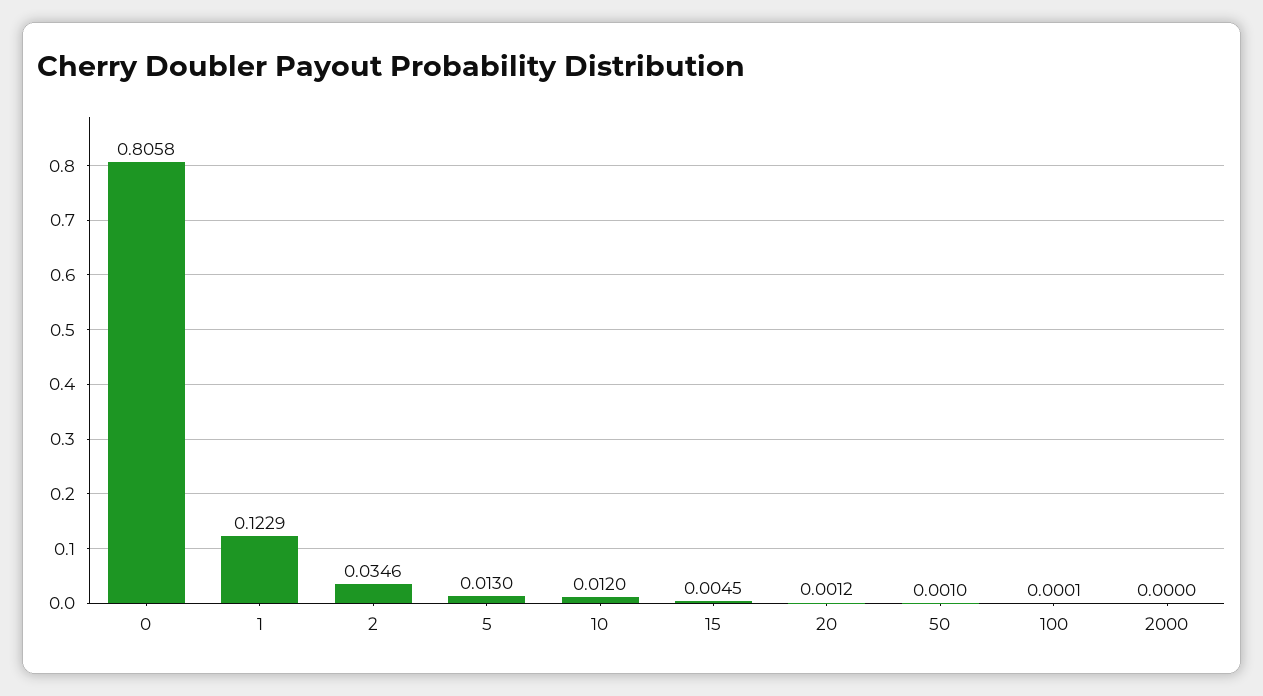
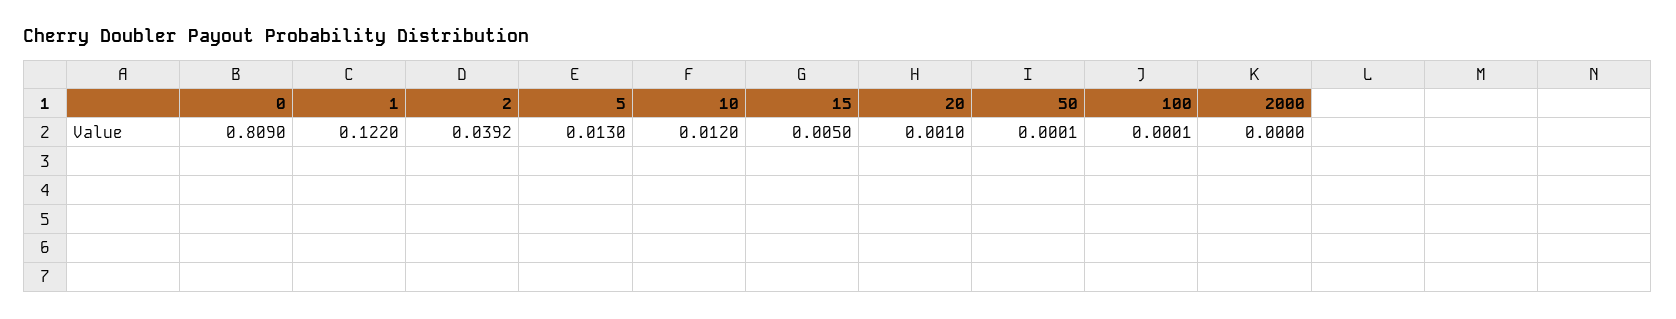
0: 0.8058 -> 0.809
1: 0.1229 -> 0.122
2: 0.0346 -> 0.0392
15: 0.0045 -> 0.005
20: 0.0012 -> 0.001
50: 0.001 -> 0.0001

